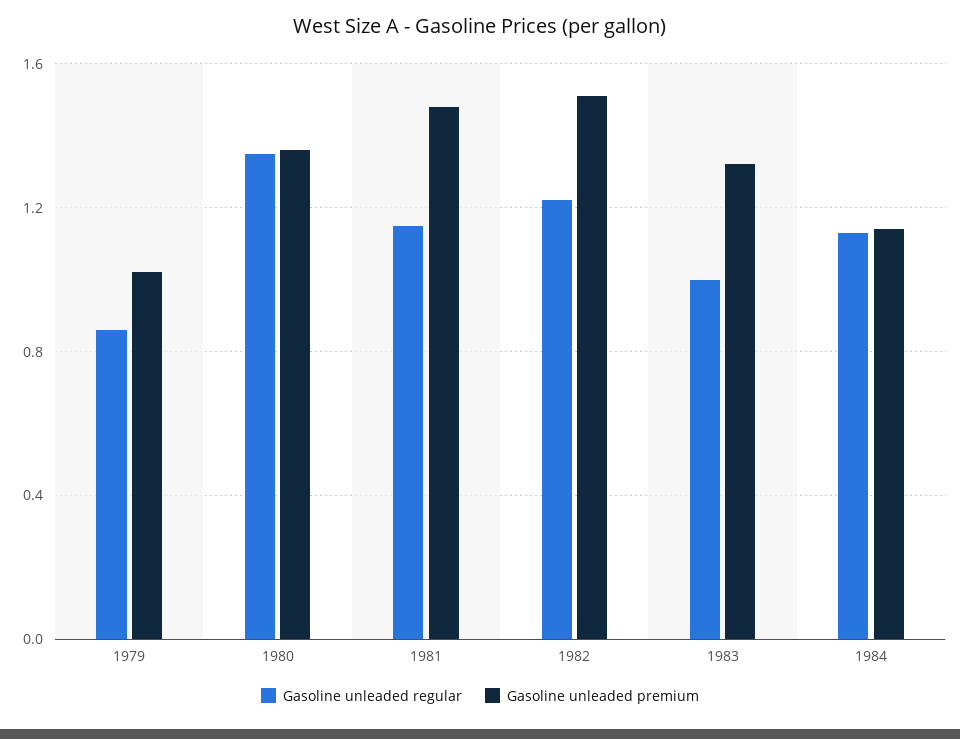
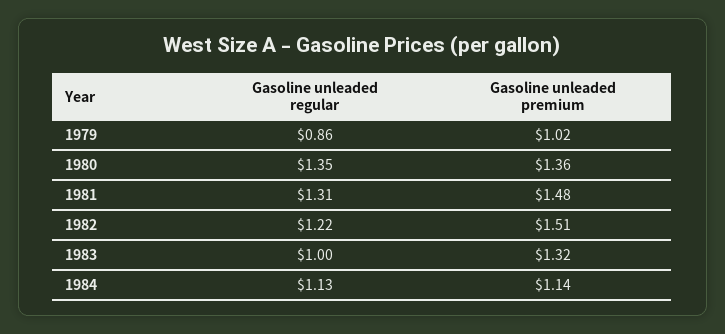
Gasoline unleaded regular, 1981: 1.15 -> 1.31

